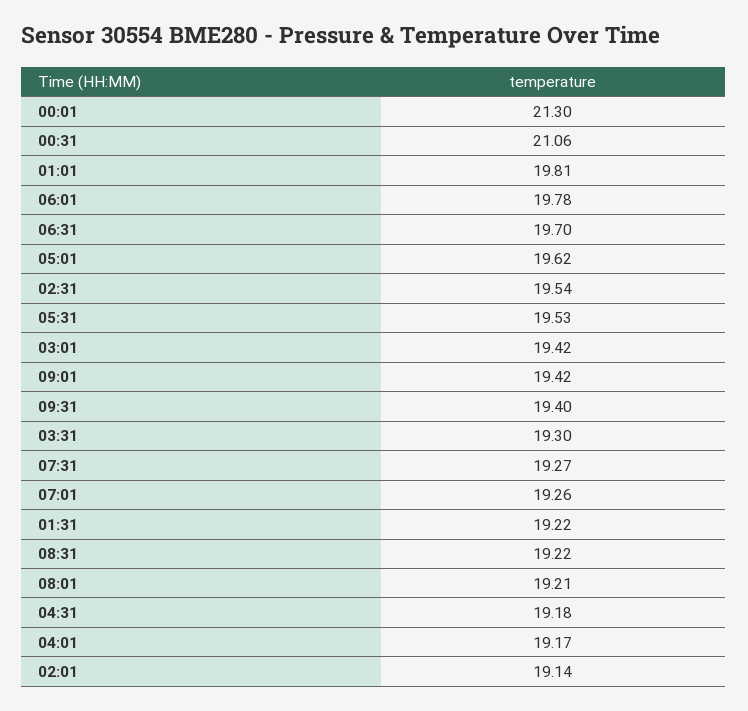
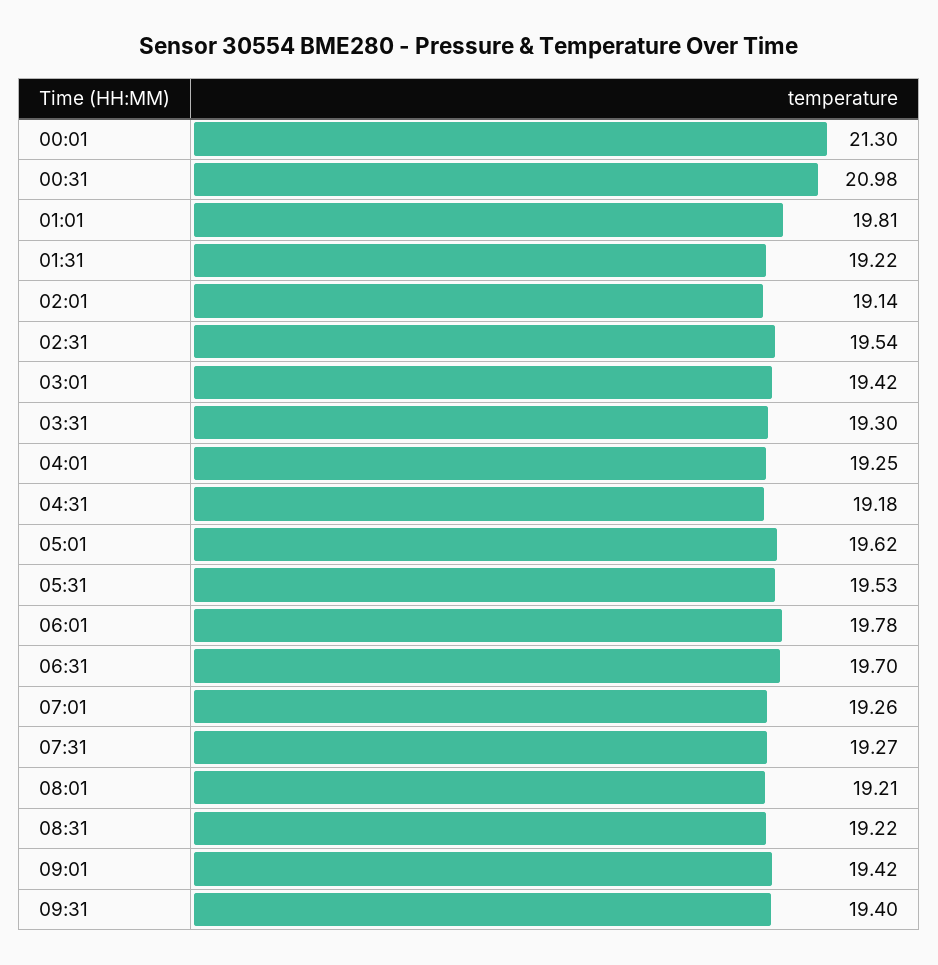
00:31: 21.06 -> 20.98
04:01: 19.17 -> 19.25

